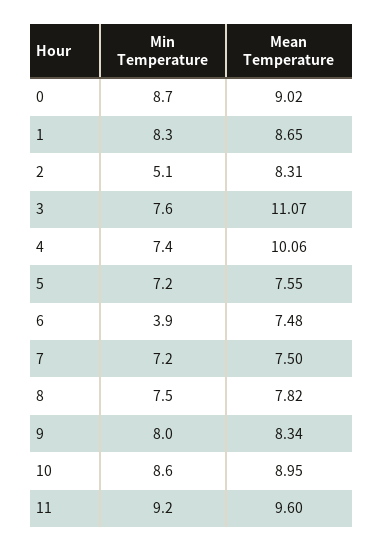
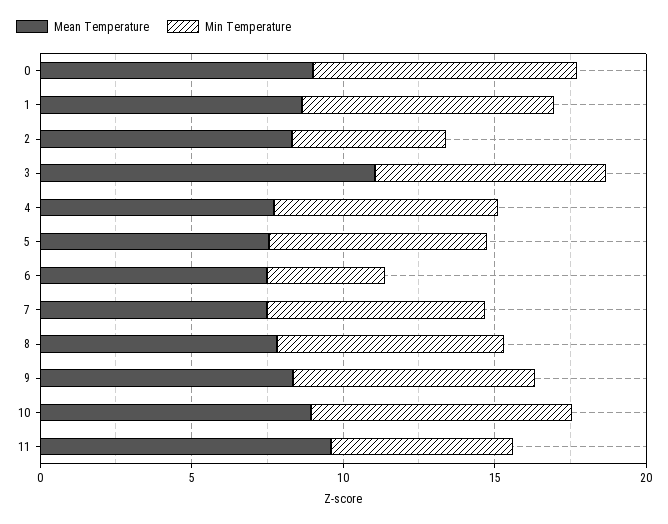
Mean Temperature, 4: 10.06 -> 8
Min Temperature, 11: 9.2 -> 6

